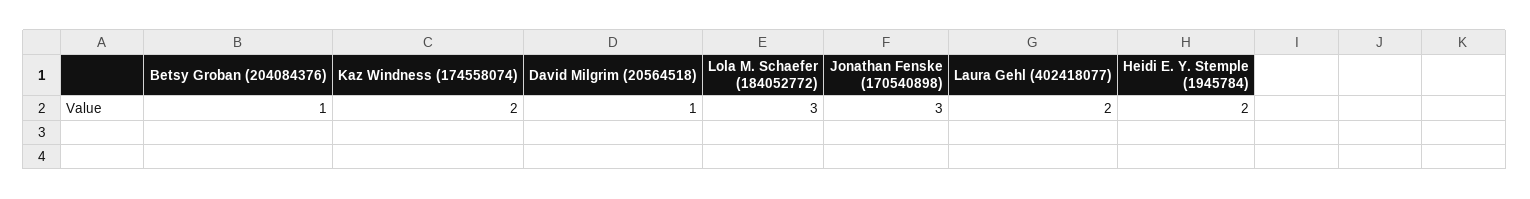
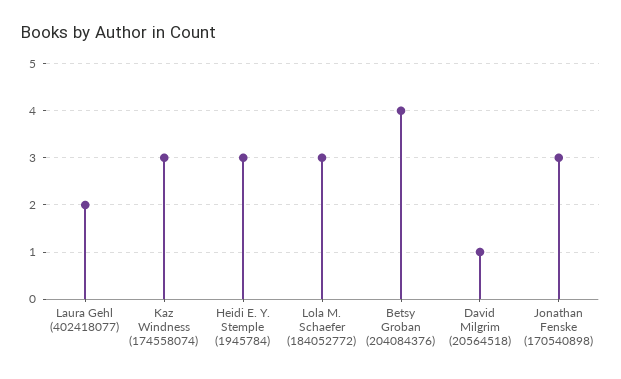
Betsy Groban (204084376): 1 -> 4
Kaz Windness (174558074): 2 -> 3
Heidi E. Y. Stemple (1945784): 2 -> 3

